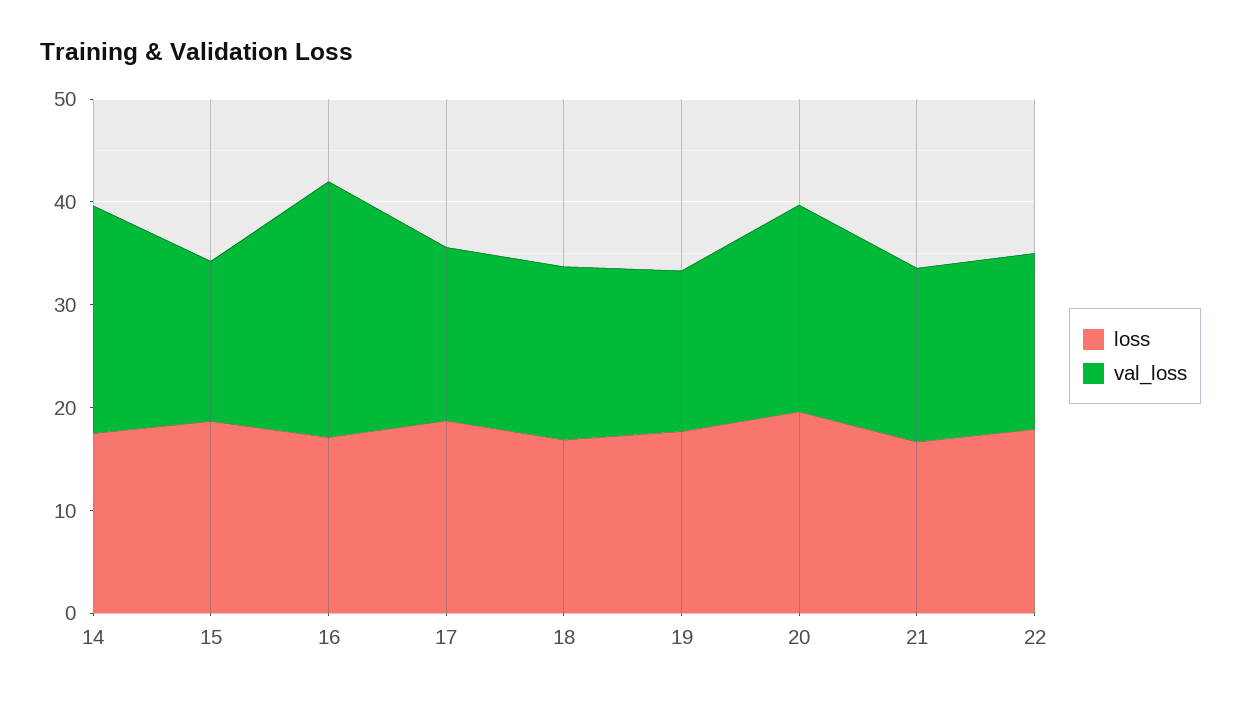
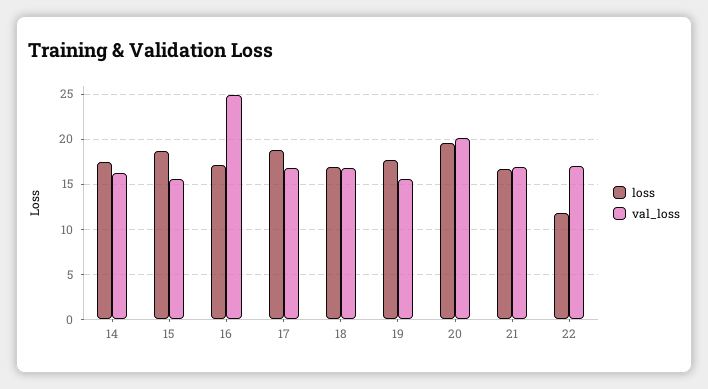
val_loss, 14: 22 -> 16
loss, 22: 18 -> 12

